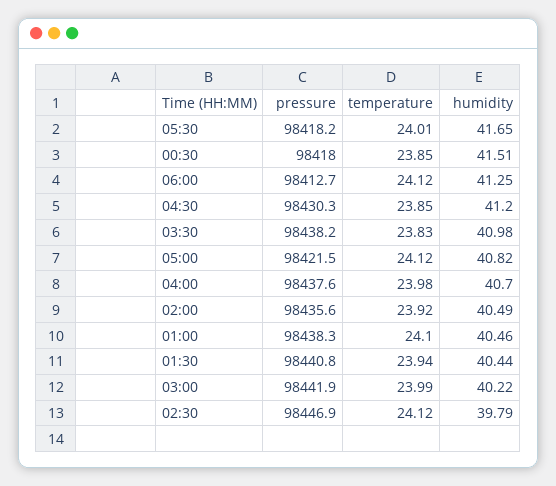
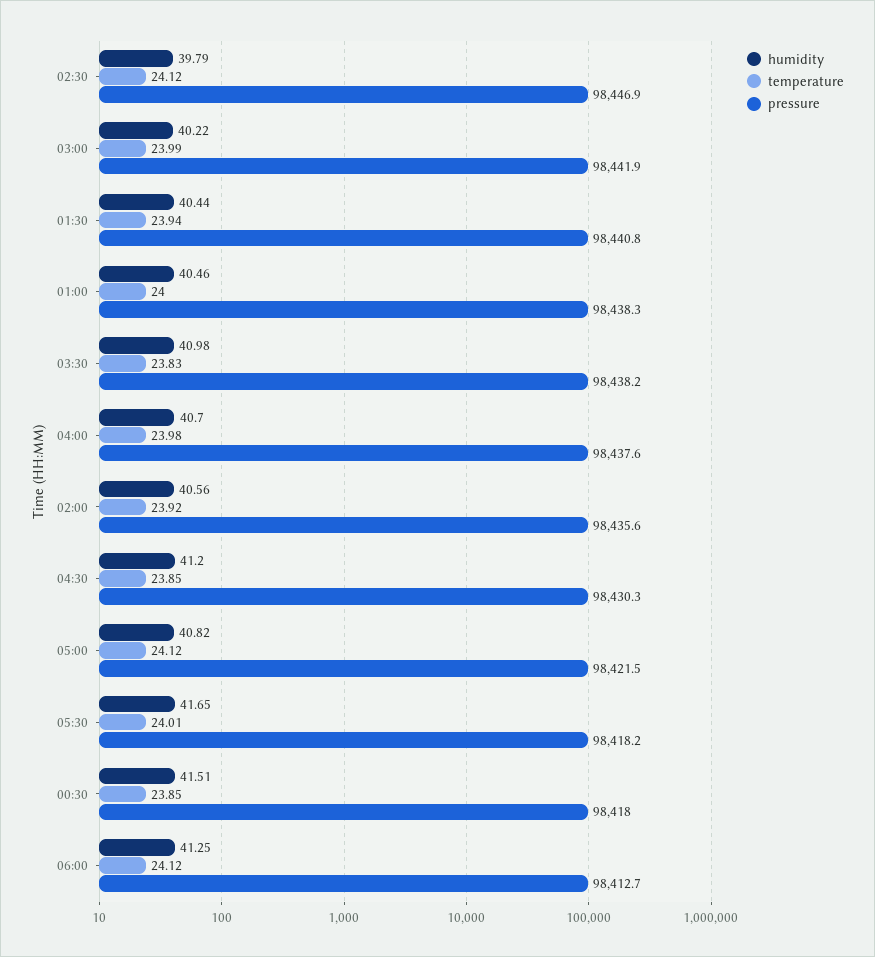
humidity, 02:00: 40.49 -> 40.56
temperature, 01:00: 24.1 -> 24

